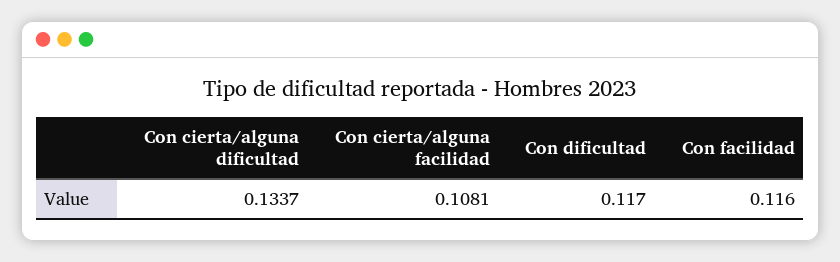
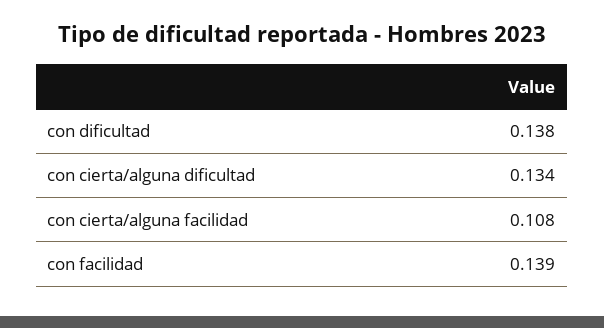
Con dificultad: 0.117 -> 0.138
Con facilidad: 0.116 -> 0.139

